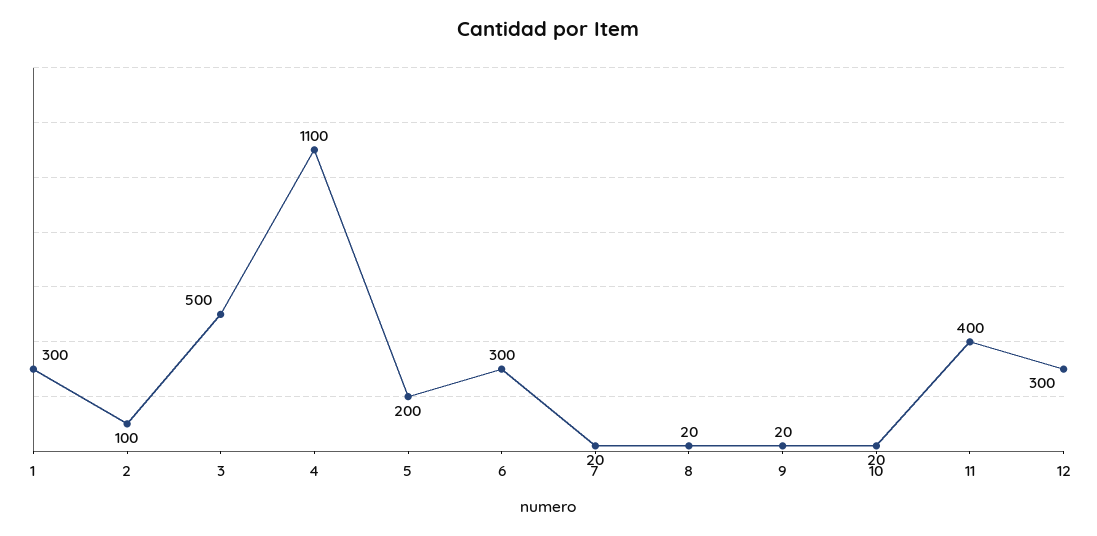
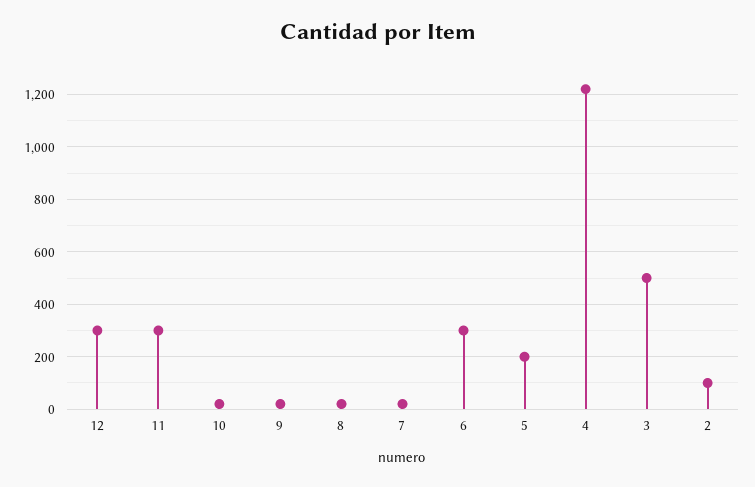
1: 300 -> none
4: 1100 -> 1225
11: 400 -> 300

